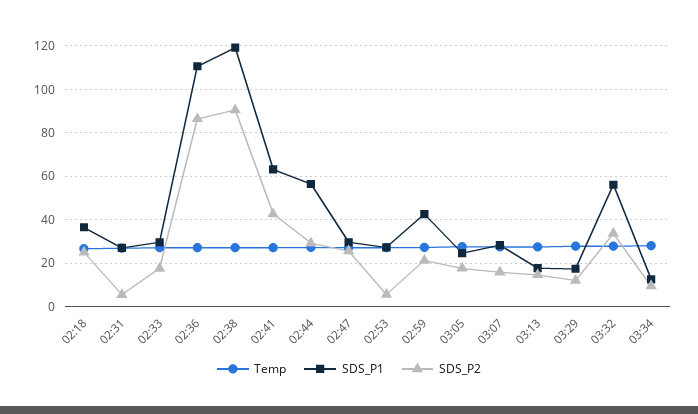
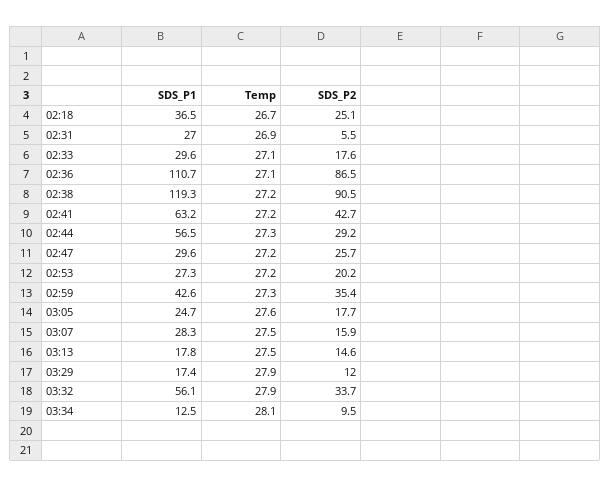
SDS_P2, 02:53: 5 -> 20.2
SDS_P2, 02:59: 20 -> 35.4

